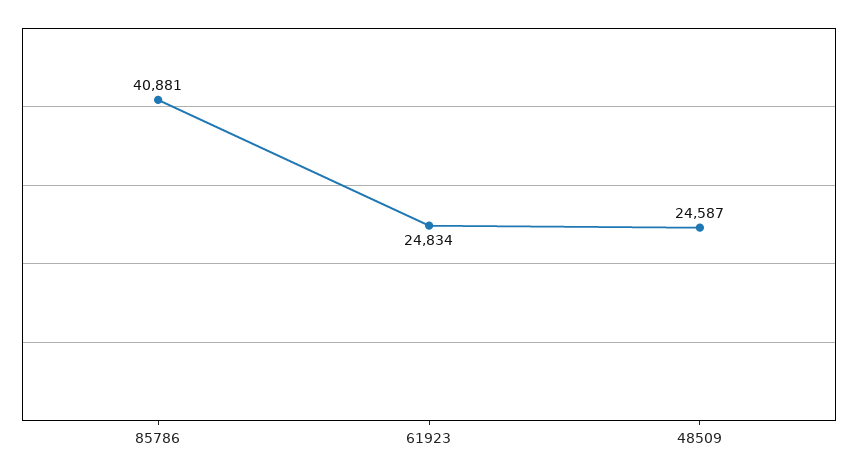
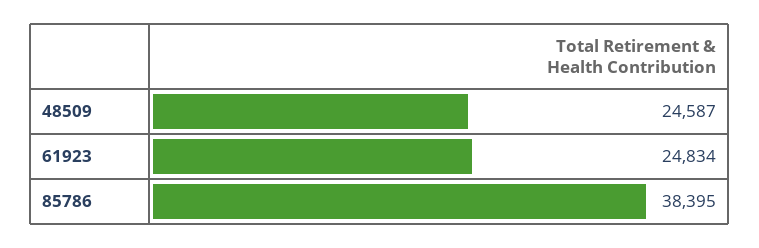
85786: 40881 -> 38395

